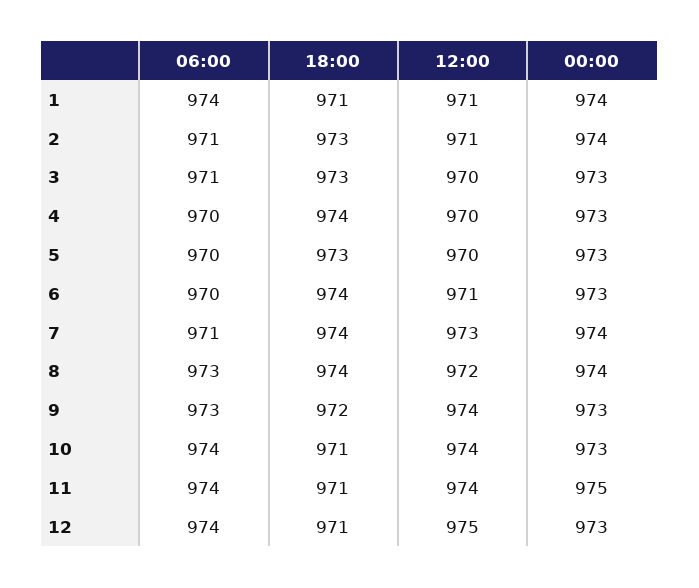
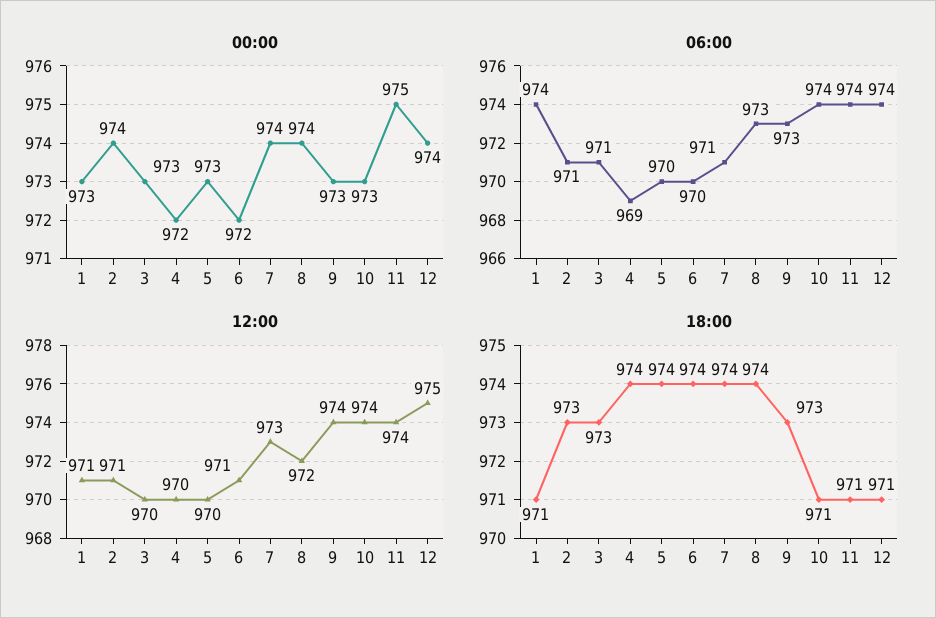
00:00, 1: 974 -> 973
06:00, 4: 970 -> 969
00:00, 4: 973 -> 972
18:00, 5: 973 -> 974
00:00, 6: 973 -> 972
18:00, 9: 972 -> 973
00:00, 12: 973 -> 974

